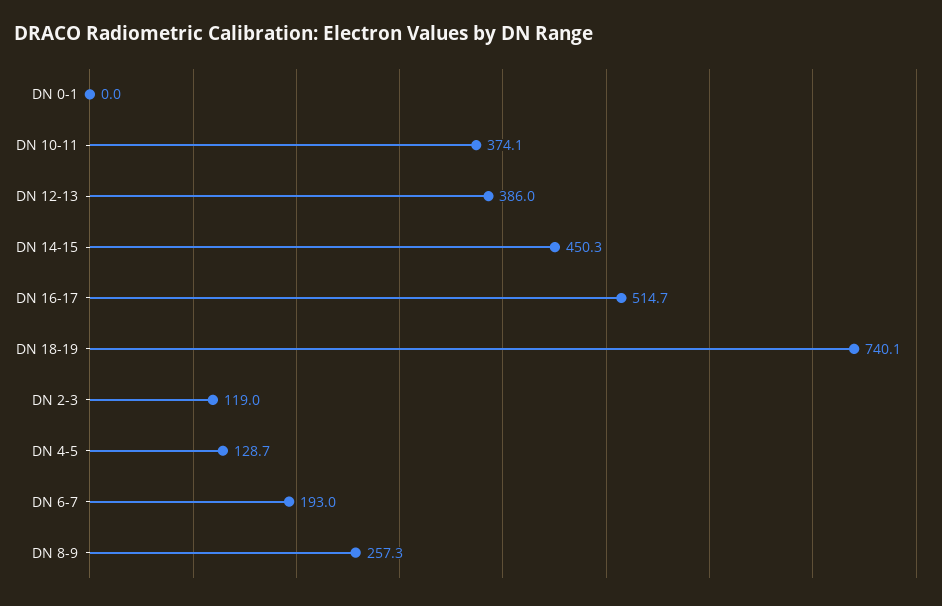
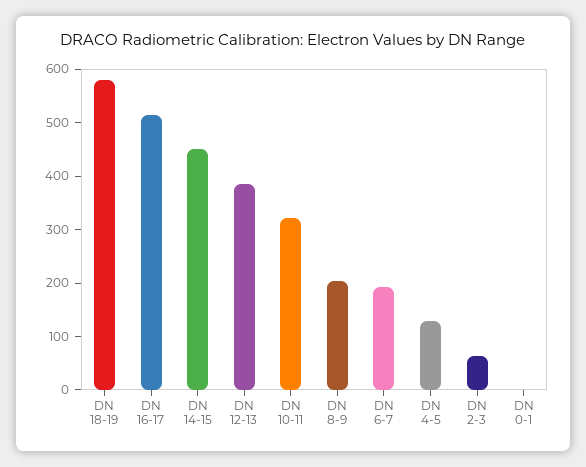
DN 10-11: 374.1 -> 320
DN 18-19: 740.1 -> 580
DN 2-3: 119 -> 60
DN 8-9: 257.3 -> 200

